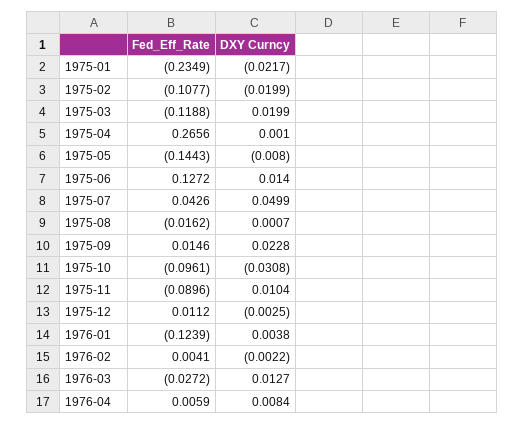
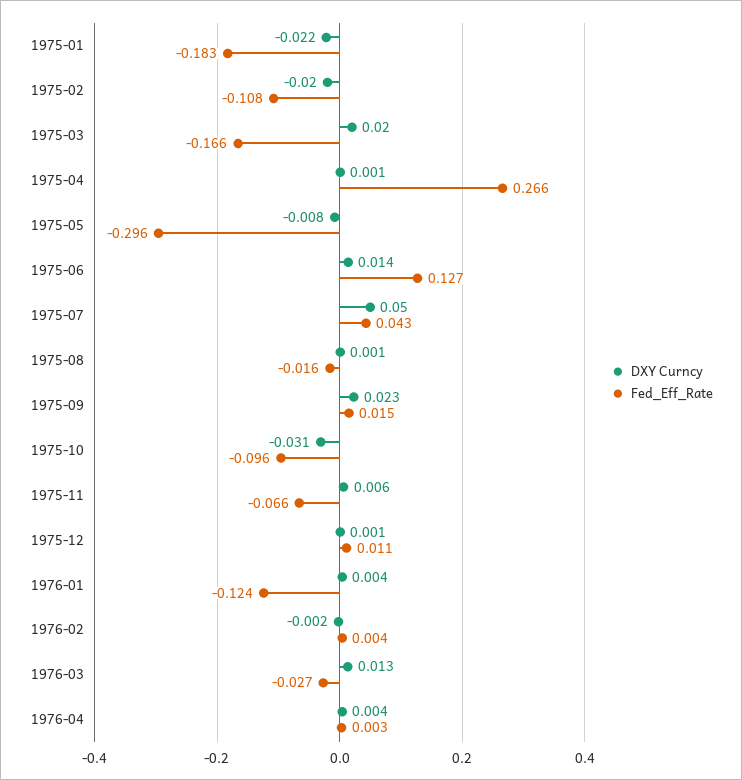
Fed_Eff_Rate, 1975-01: -0.2349 -> -0.183
Fed_Eff_Rate, 1975-03: -0.1188 -> -0.166
Fed_Eff_Rate, 1975-05: -0.1443 -> -0.296
Fed_Eff_Rate, 1975-11: -0.0896 -> -0.066
DXY Curncy, 1975-11: 0.0104 -> 0.006
DXY Curncy, 1975-12: -0.0025 -> 0.001
Fed_Eff_Rate, 1976-04: 0.0059 -> 0.003
DXY Curncy, 1976-04: 0.0084 -> 0.004

